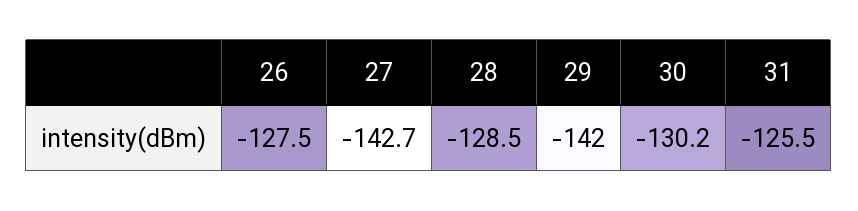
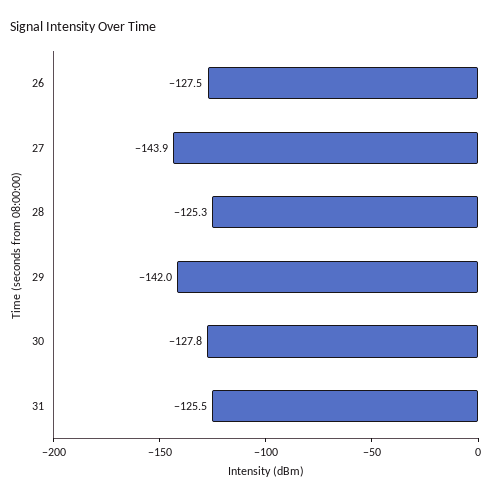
27: -142.7 -> -143.9
28: -128.5 -> -125.3
30: -130.2 -> -127.8

